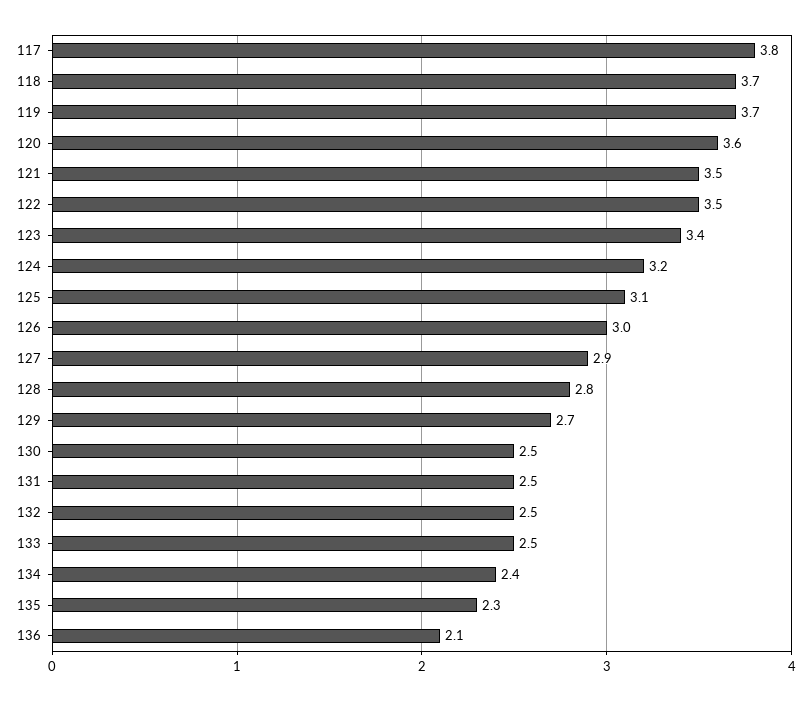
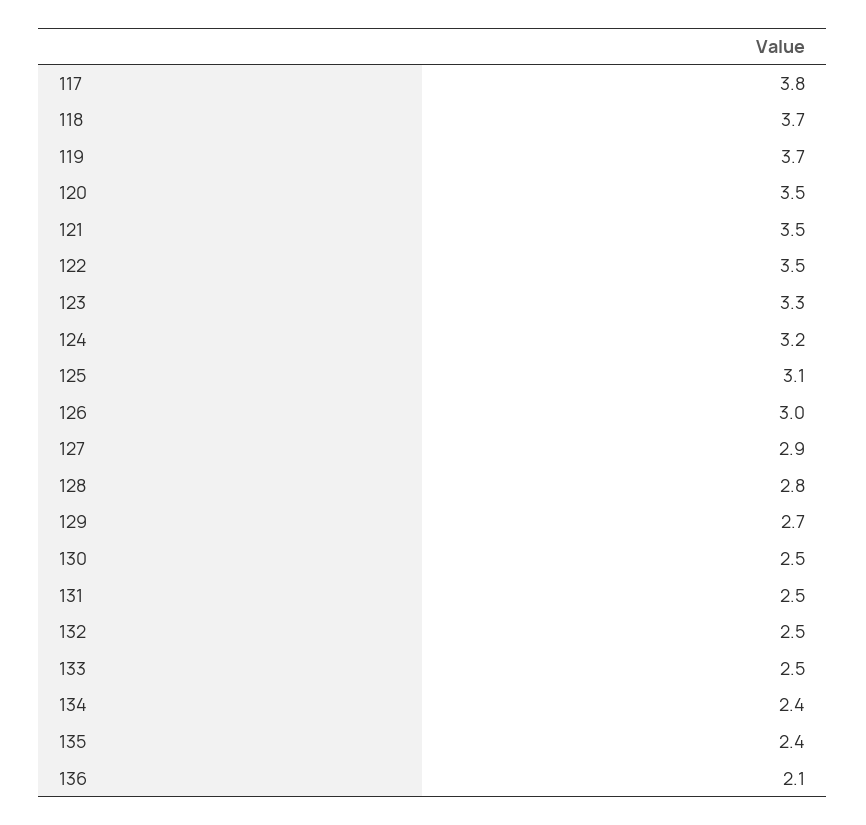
120: 3.6 -> 3.5
123: 3.4 -> 3.3
135: 2.3 -> 2.4

